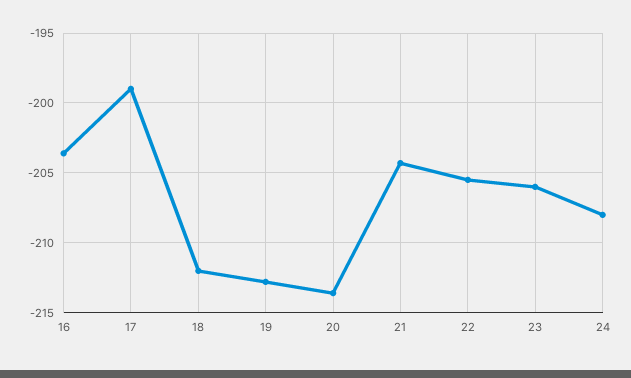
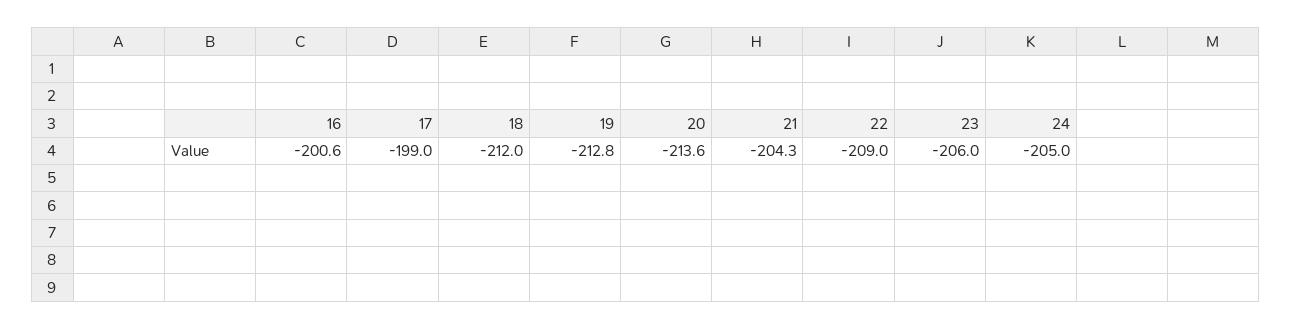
16: -203.5 -> -200.6
22: -205.5 -> -209
24: -208 -> -205

